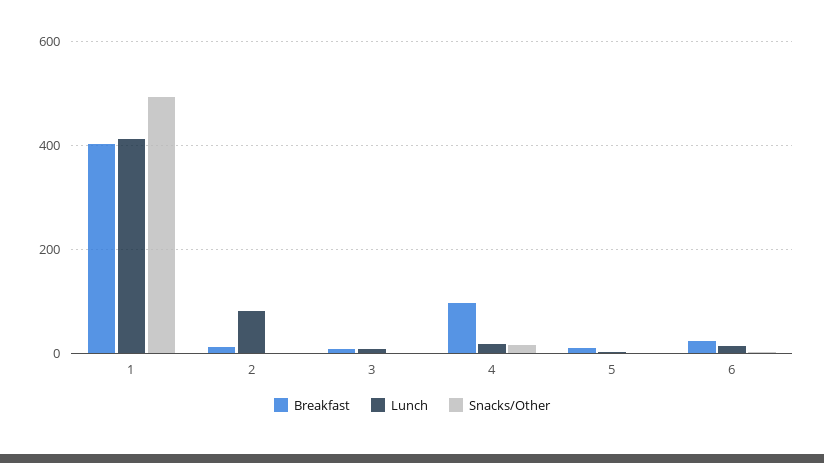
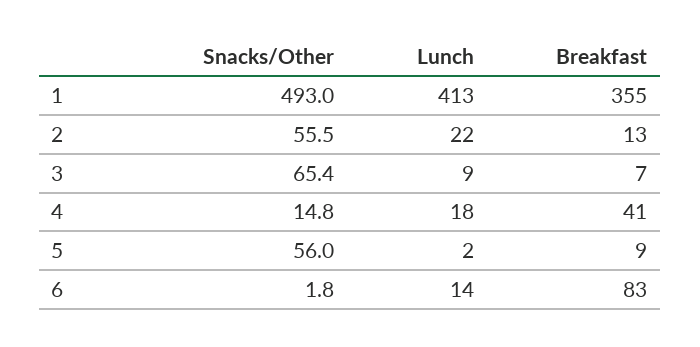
Breakfast, 1: 400 -> 355
Lunch, 2: 80 -> 22
Snacks/Other, 2: 0 -> 55.5
Snacks/Other, 3: 0 -> 65.4
Breakfast, 4: 100 -> 41
Snacks/Other, 5: 0 -> 56
Breakfast, 6: 20 -> 83

